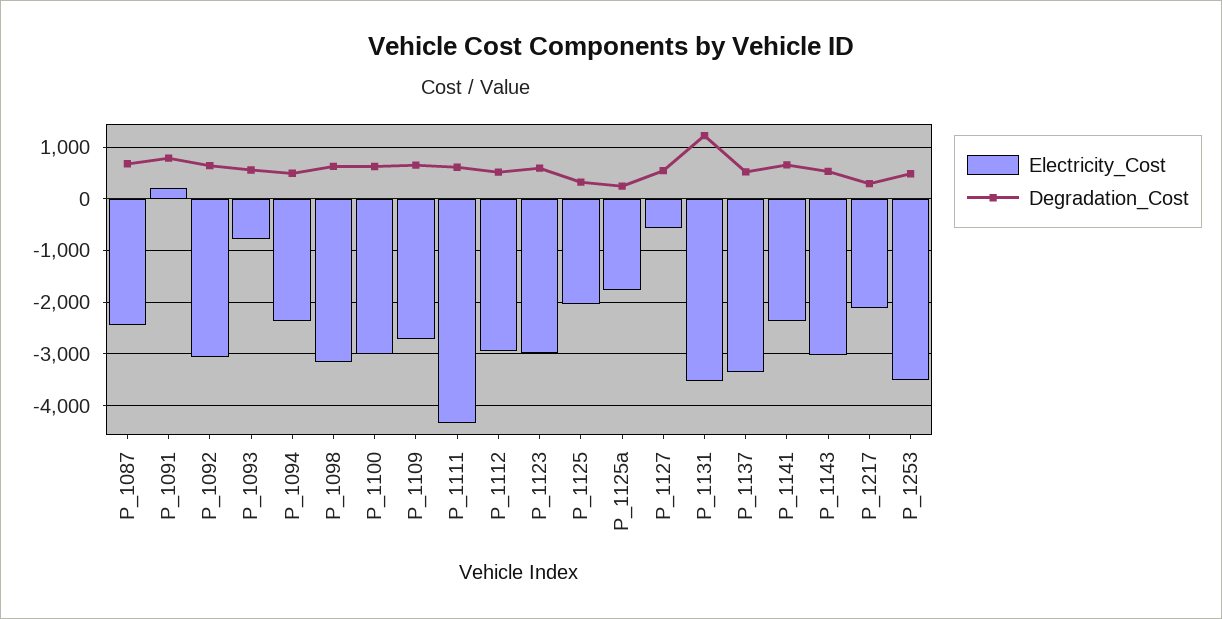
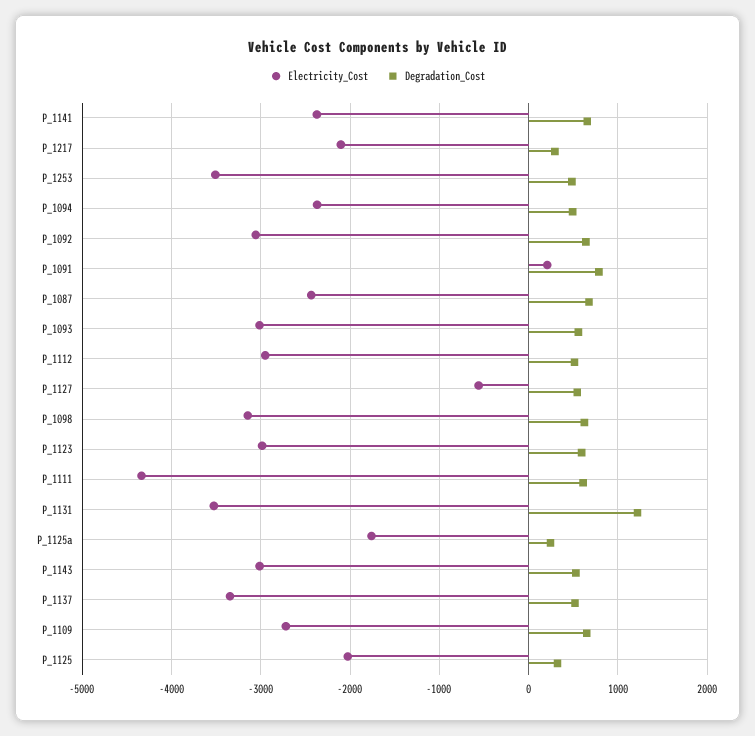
Electricity_Cost, P_1093: -800 -> -3000
Electricity_Cost, P_1100: -3000 -> none
Degradation_Cost, P_1100: 600 -> none

